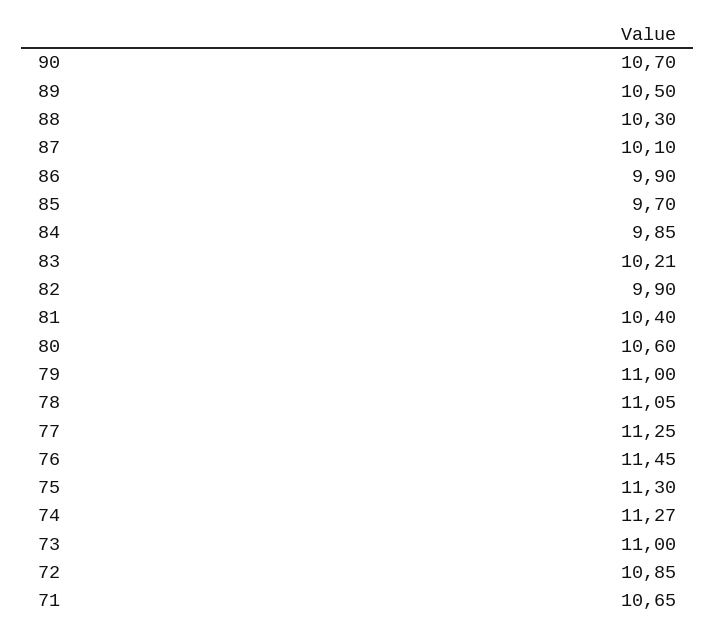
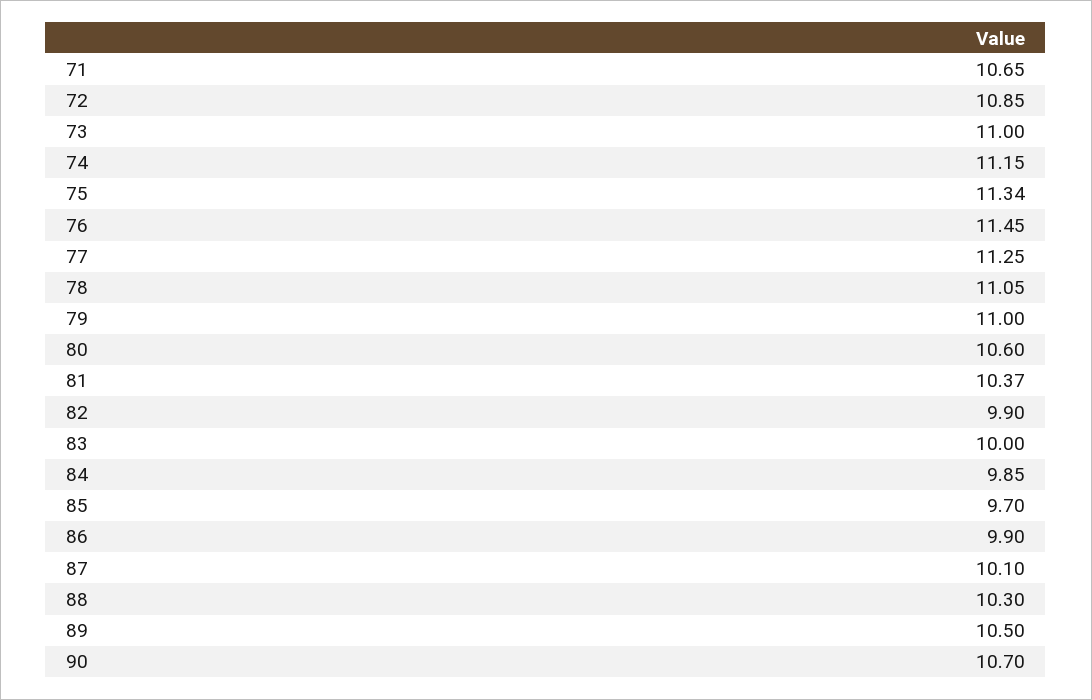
83: 10.21 -> 10
81: 10.4 -> 10.37
75: 11.3 -> 11.34
74: 11.27 -> 11.15

